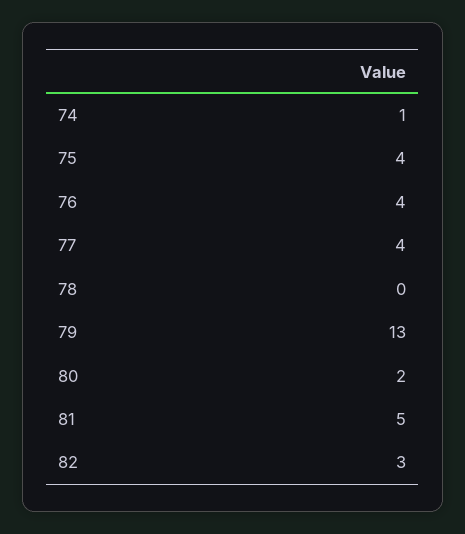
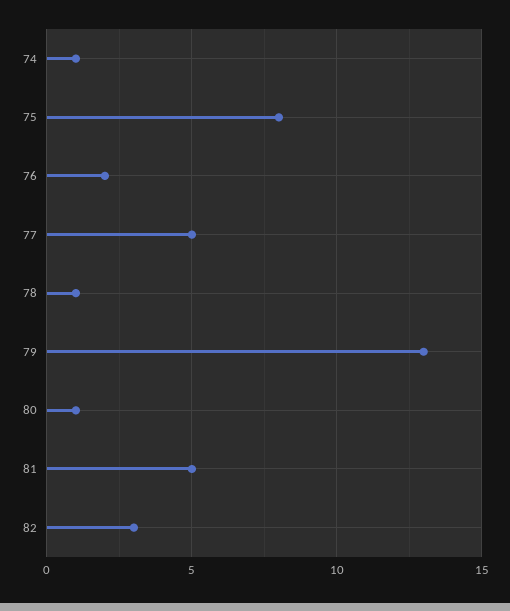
75: 4 -> 8
76: 4 -> 2
77: 4 -> 5
78: 0 -> 1
80: 2 -> 1

